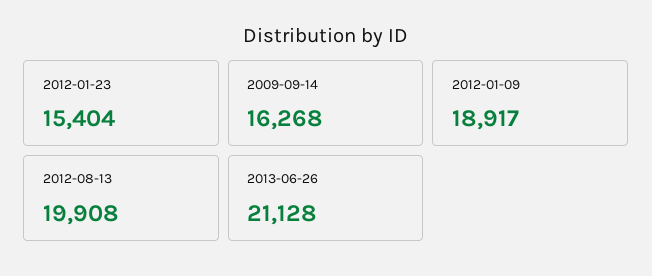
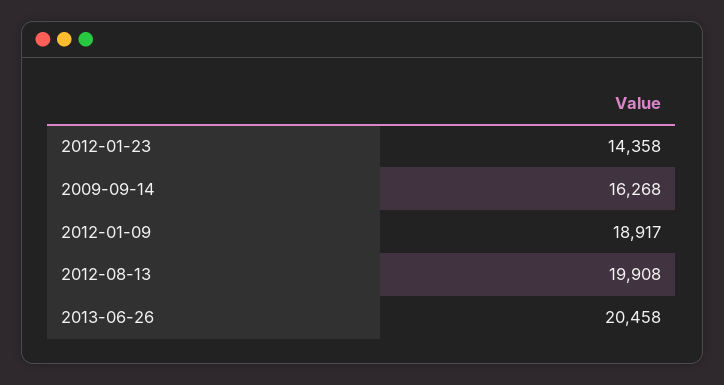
2012-01-23: 15404 -> 14358
2013-06-26: 21128 -> 20458

